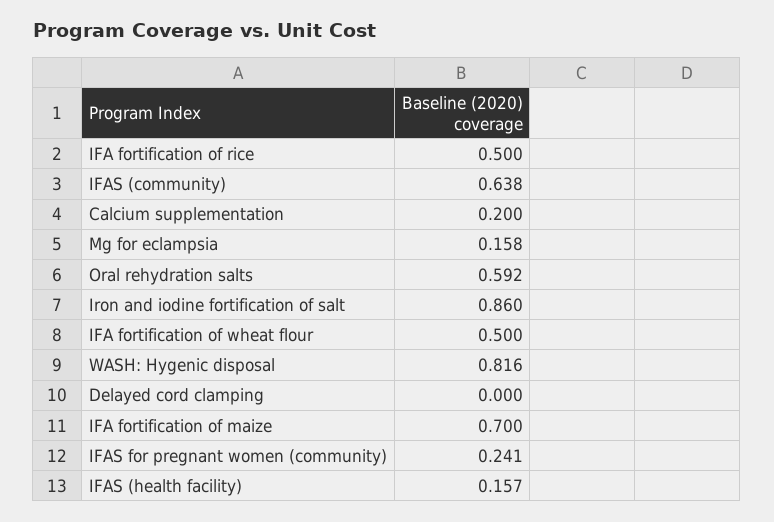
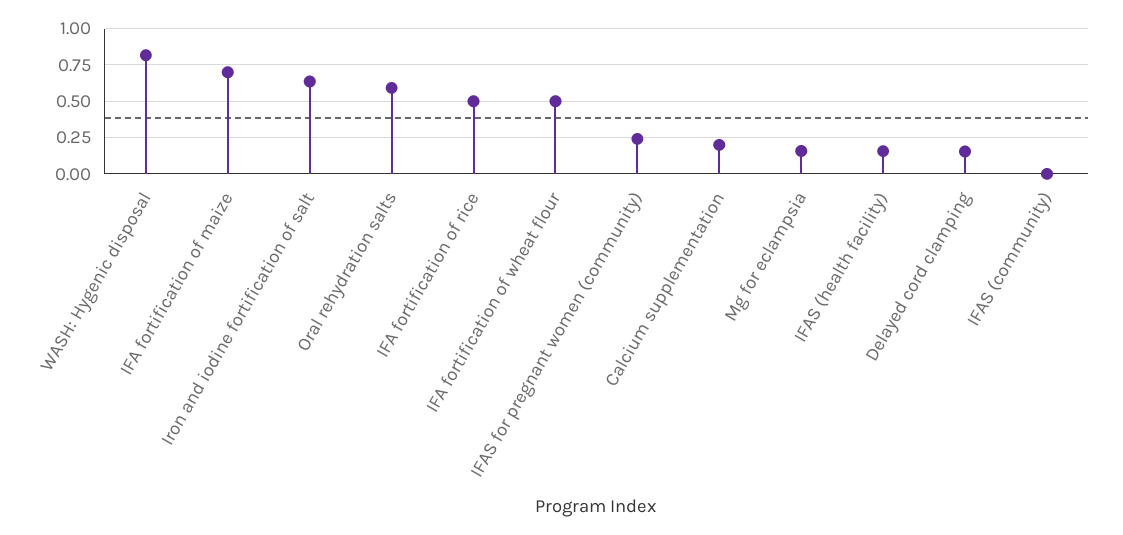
IFAS (community): 0.638 -> 0
Iron and iodine fortification of salt: 0.86 -> 0.65
Delayed cord clamping: 0 -> 0.15

